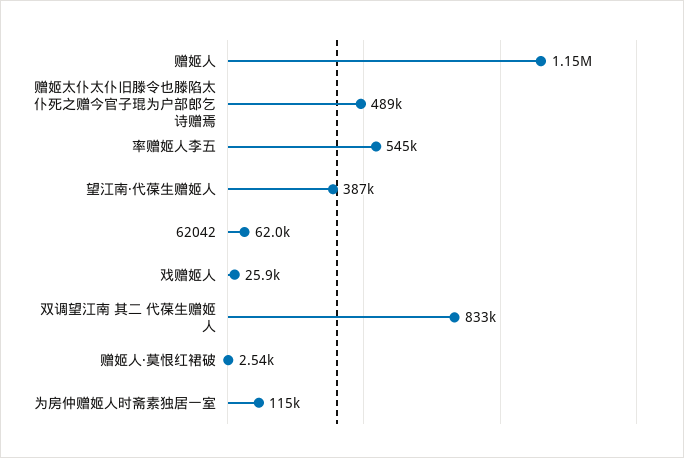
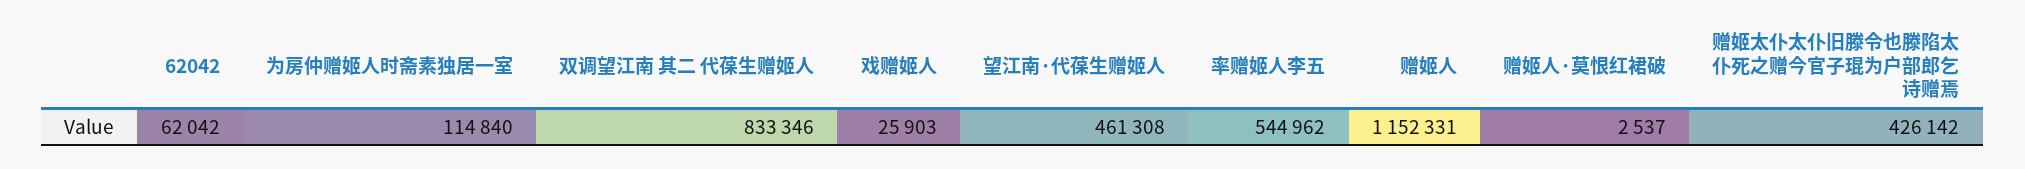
赠姬太仆太仆旧滕令也滕陷太仆死之赠今官子琨为户部郎乞诗赠焉: 489000 -> 426142
望江南·代葆生赠姬人: 387000 -> 461308

